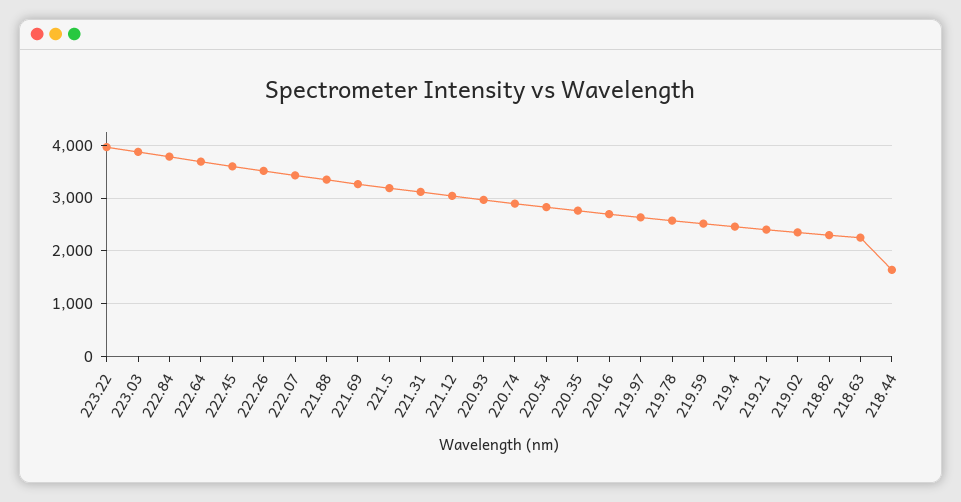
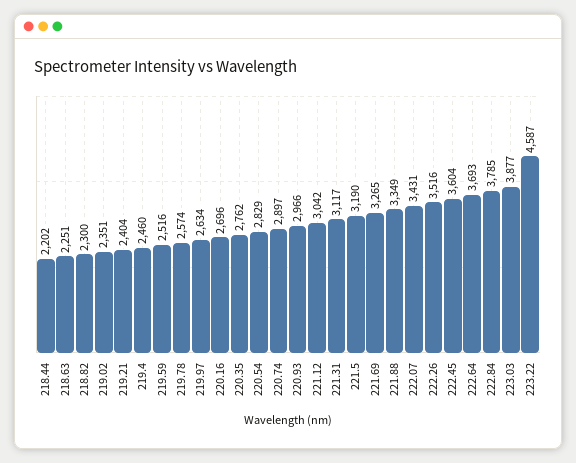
223.22: 4000 -> 4587
218.44: 1600 -> 2202

